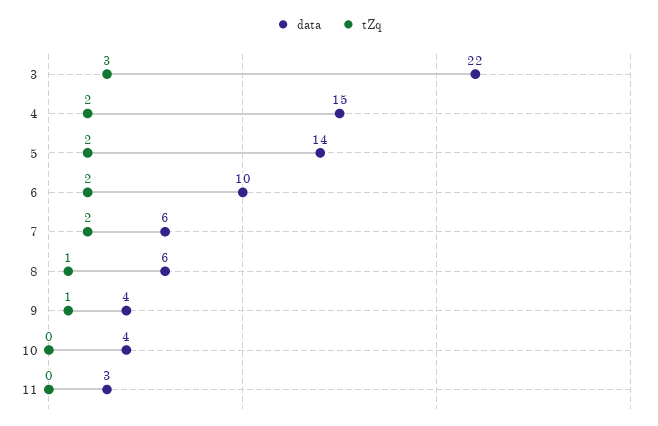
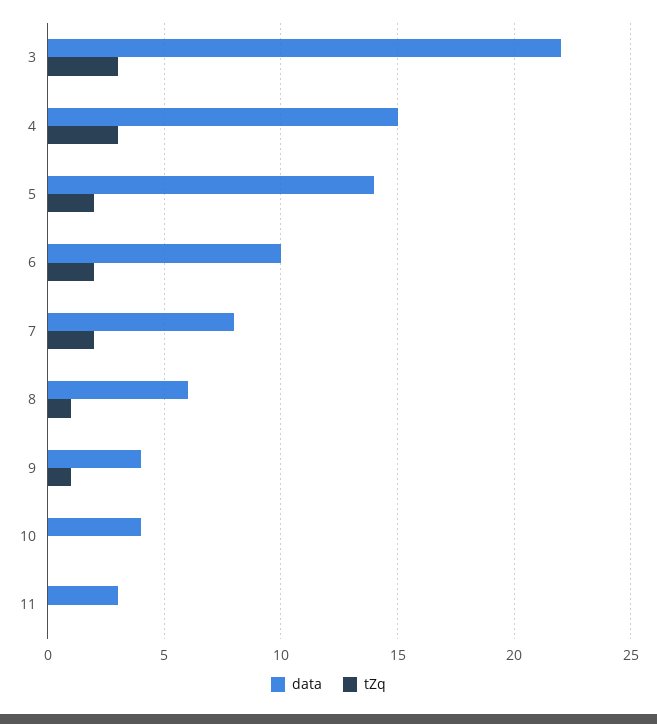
tZq, 4: 2 -> 3
data, 7: 6 -> 8

